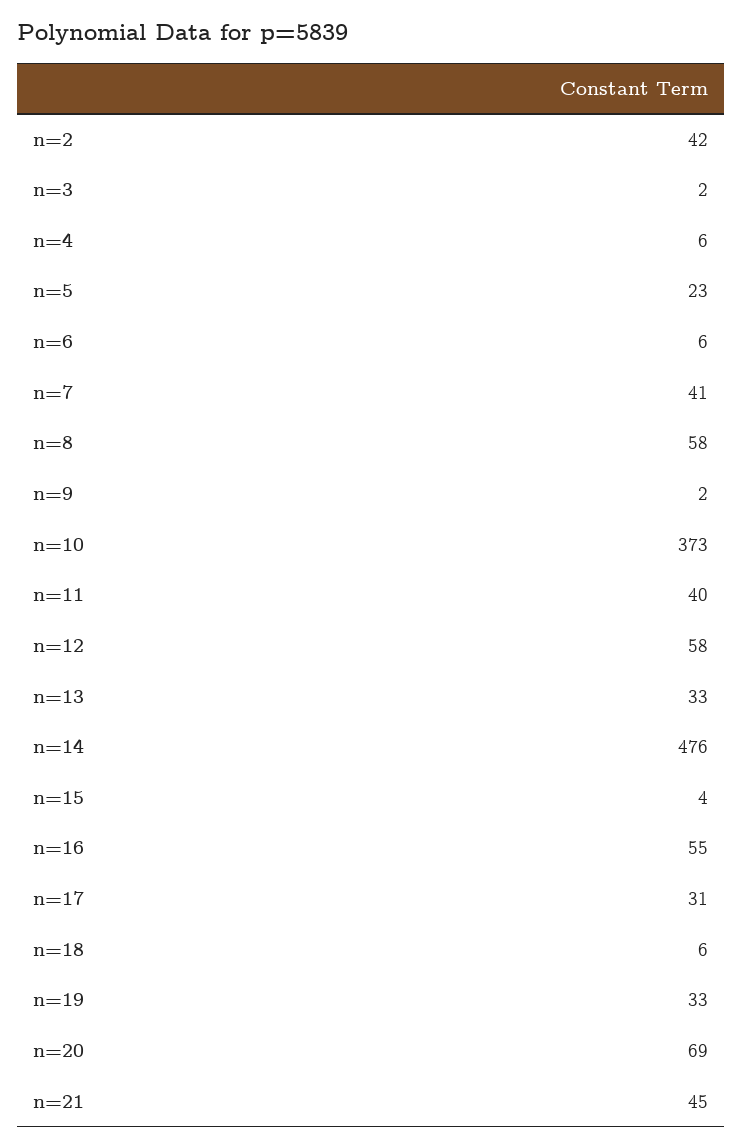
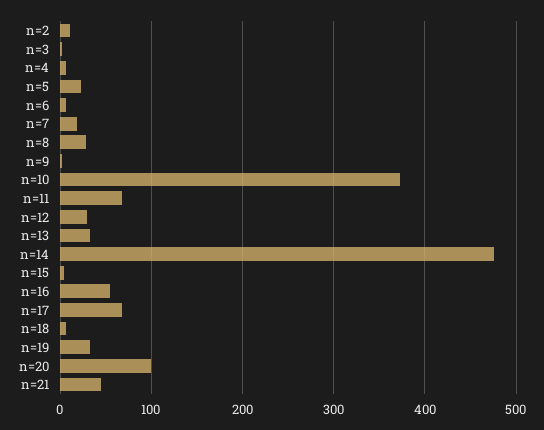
n=2: 42 -> 10
n=7: 41 -> 20
n=8: 58 -> 30
n=11: 40 -> 70
n=12: 58 -> 30
n=17: 31 -> 70
n=20: 69 -> 100

